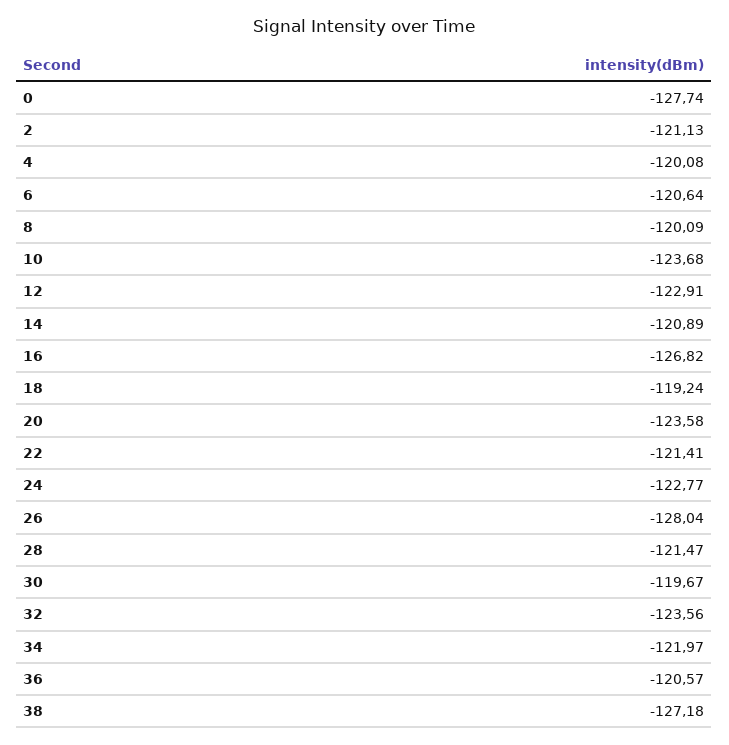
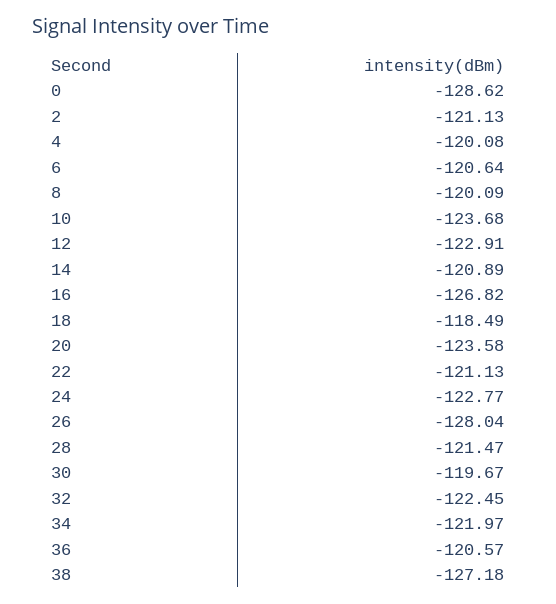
0: -127.74 -> -128.62
18: -119.24 -> -118.49
22: -121.41 -> -121.13
32: -123.56 -> -122.45

